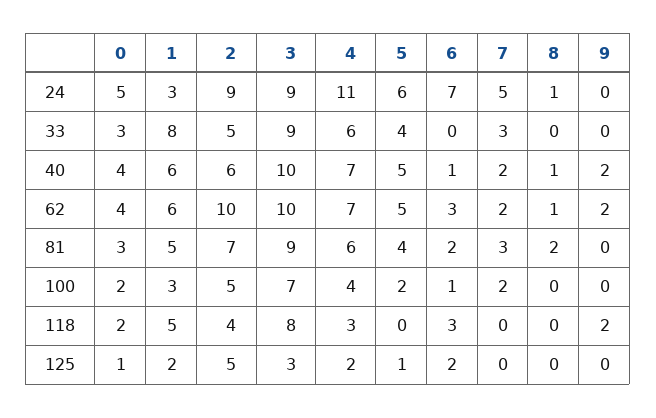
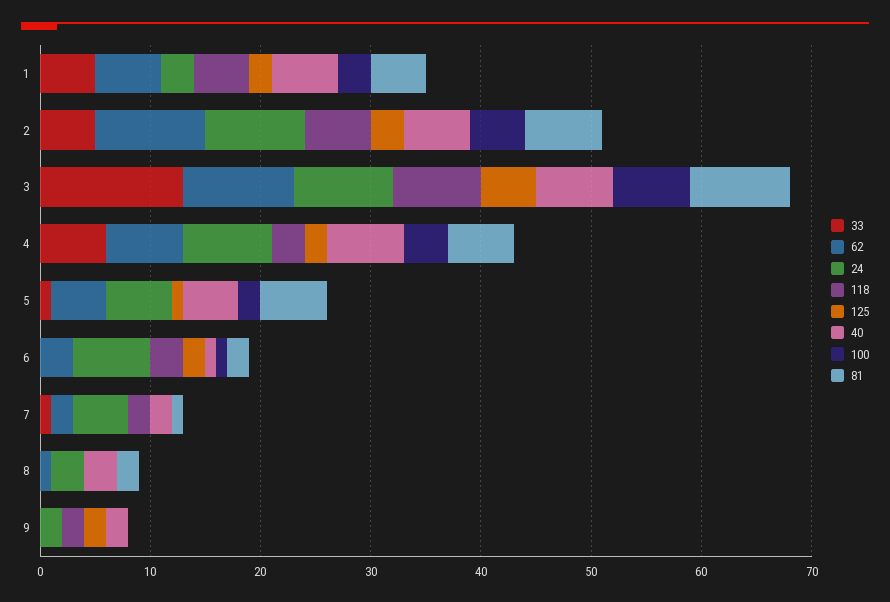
24, 0: 5 -> none
24, 4: 11 -> 8
24, 8: 1 -> 3
24, 9: 0 -> 2
33, 0: 3 -> none
33, 1: 8 -> 5
33, 3: 9 -> 13
33, 5: 4 -> 1
33, 7: 3 -> 1
40, 0: 4 -> none
40, 3: 10 -> 7
40, 8: 1 -> 3
62, 0: 4 -> none
62, 9: 2 -> 0
81, 0: 3 -> none
81, 5: 4 -> 6
81, 7: 3 -> 1
100, 0: 2 -> none
100, 7: 2 -> 0
118, 0: 2 -> none
118, 2: 4 -> 6
118, 7: 0 -> 2
125, 0: 1 -> none
125, 2: 5 -> 3
125, 3: 3 -> 5
125, 9: 0 -> 2

